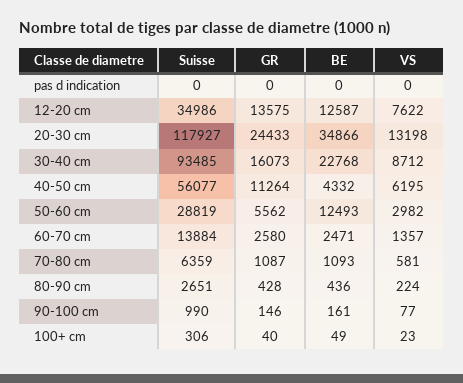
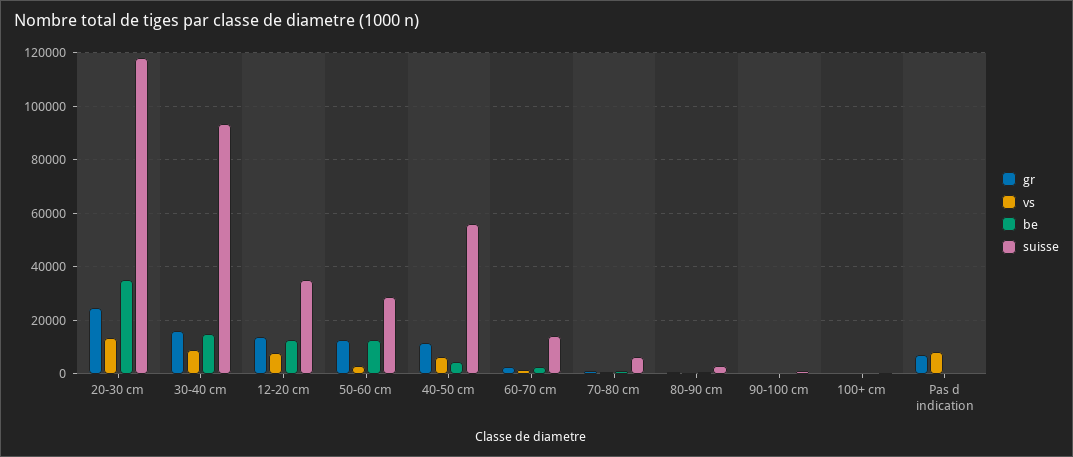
GR, pas d indication: 0 -> 7500
VS, pas d indication: 0 -> 7500
BE, 30-40 cm: 22768 -> 15000
GR, 50-60 cm: 5562 -> 12500

